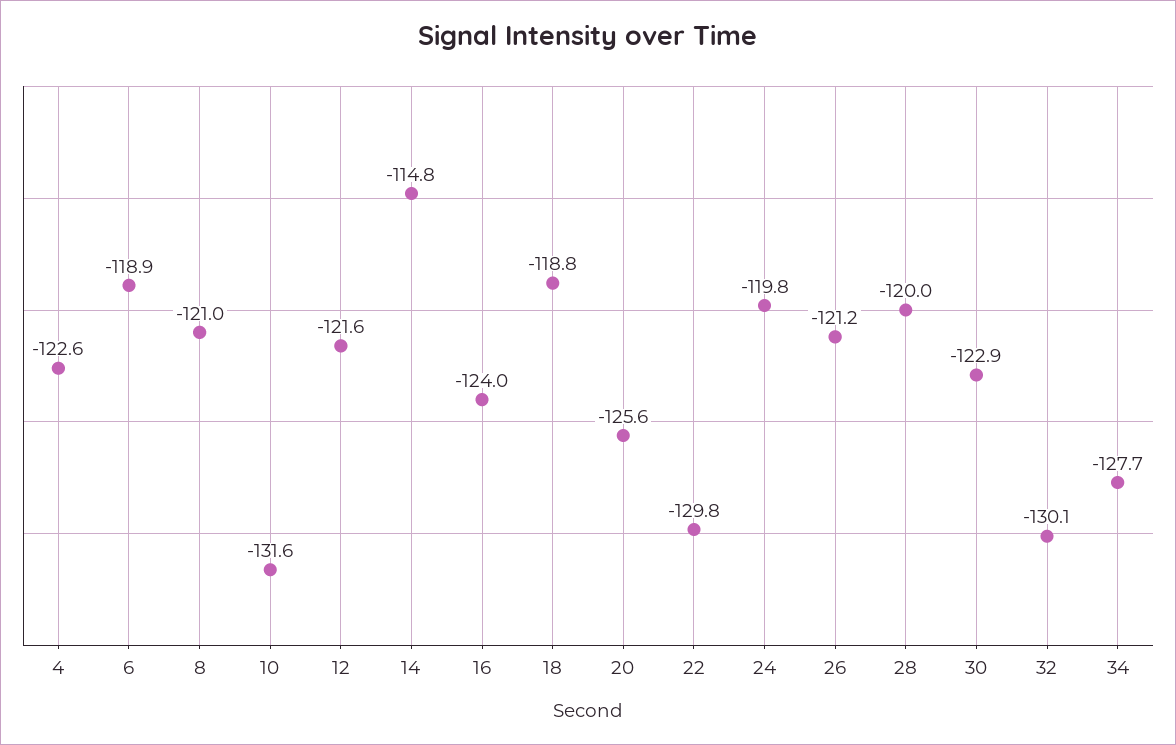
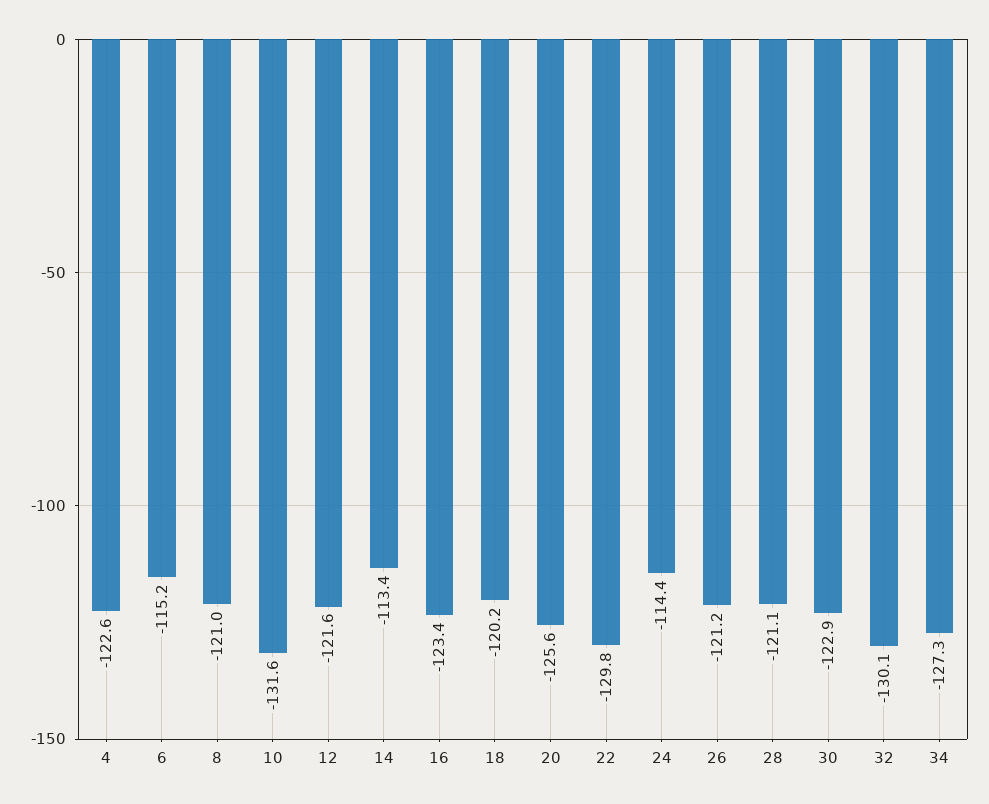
6: -118.9 -> -115.2
14: -114.8 -> -113.4
16: -124 -> -123.4
18: -118.8 -> -120.2
24: -119.8 -> -114.4
28: -120 -> -121.1
34: -127.7 -> -127.3

